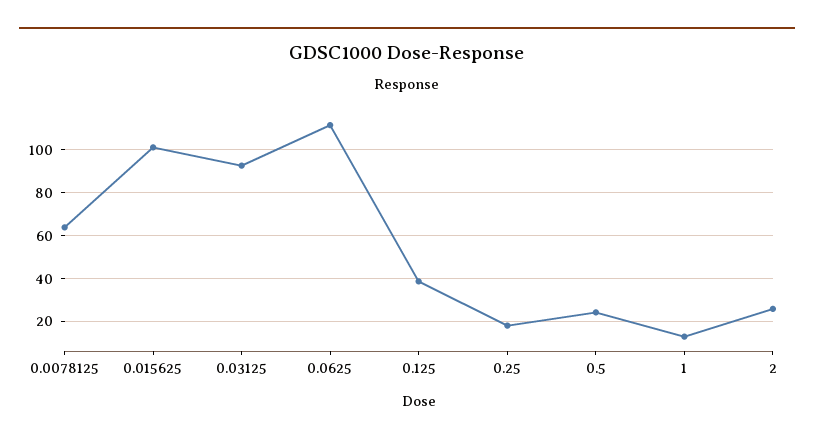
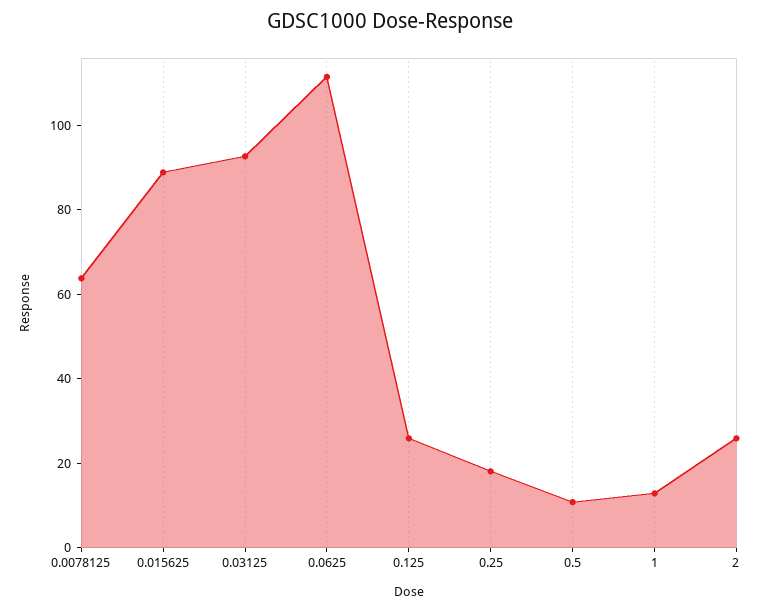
0.015625: 100 -> 90
0.125: 40 -> 25
0.5: 25 -> 10

